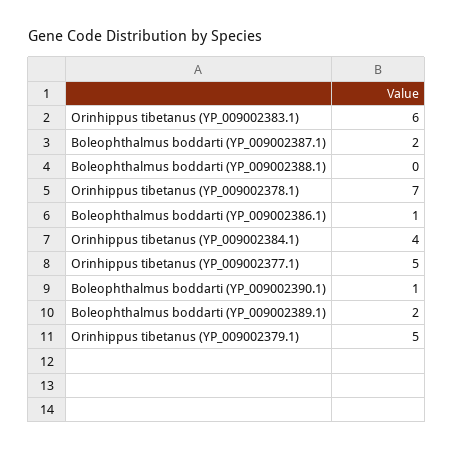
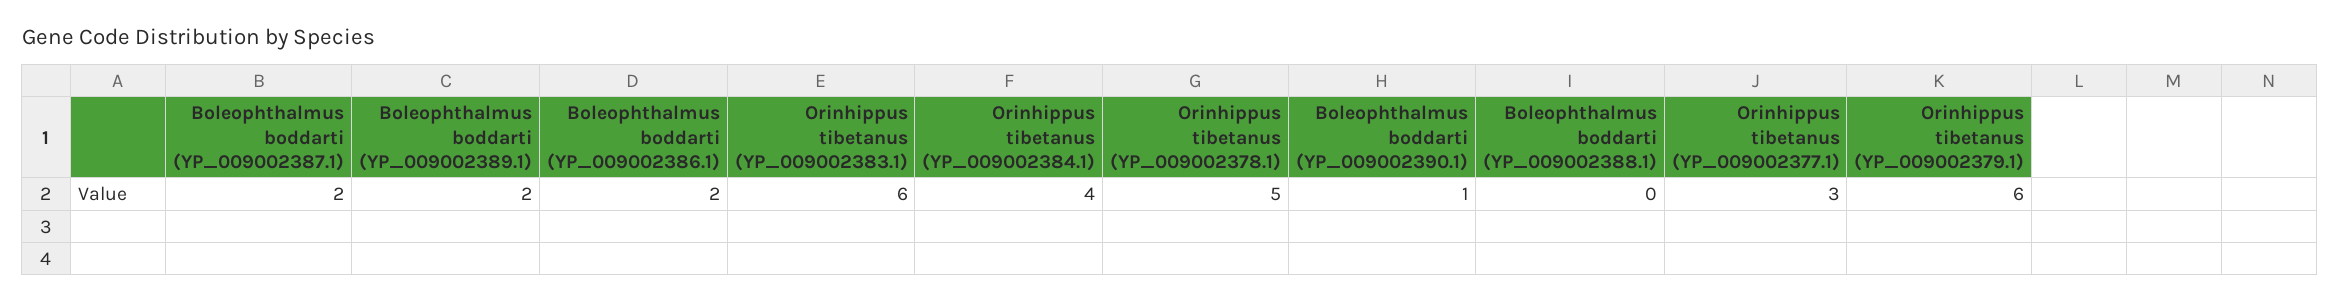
Orinhippus tibetanus (YP_009002378.1): 7 -> 5
Boleophthalmus boddarti (YP_009002386.1): 1 -> 2
Orinhippus tibetanus (YP_009002377.1): 5 -> 3
Orinhippus tibetanus (YP_009002379.1): 5 -> 6

